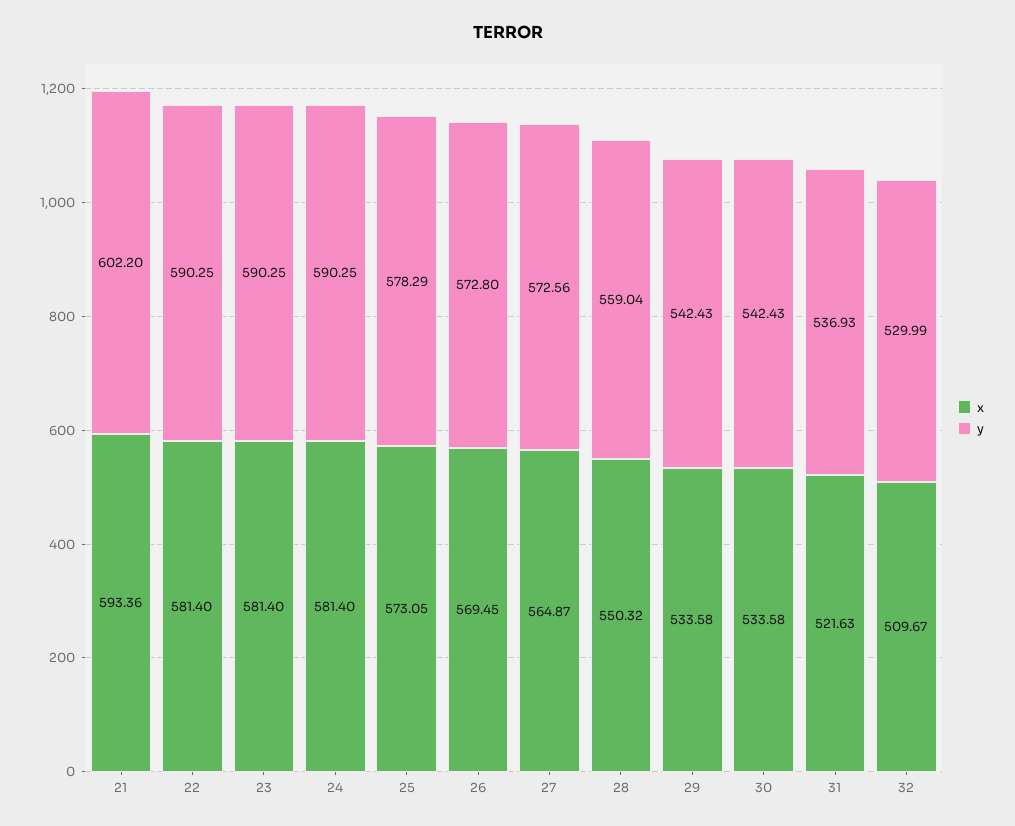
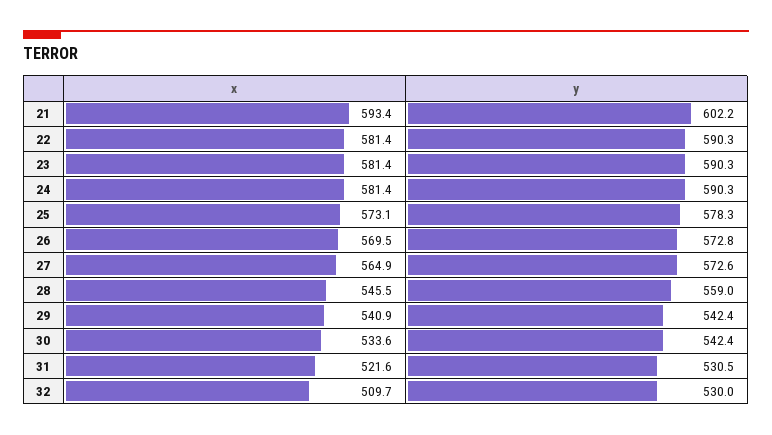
x, 28: 550.32 -> 545.5
x, 29: 533.58 -> 540.9
y, 31: 536.93 -> 530.5

